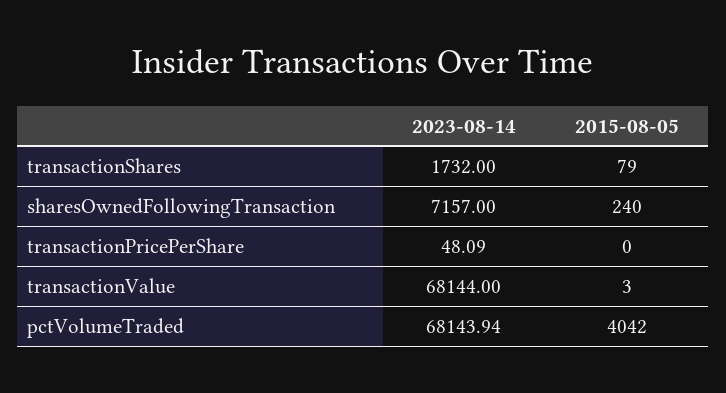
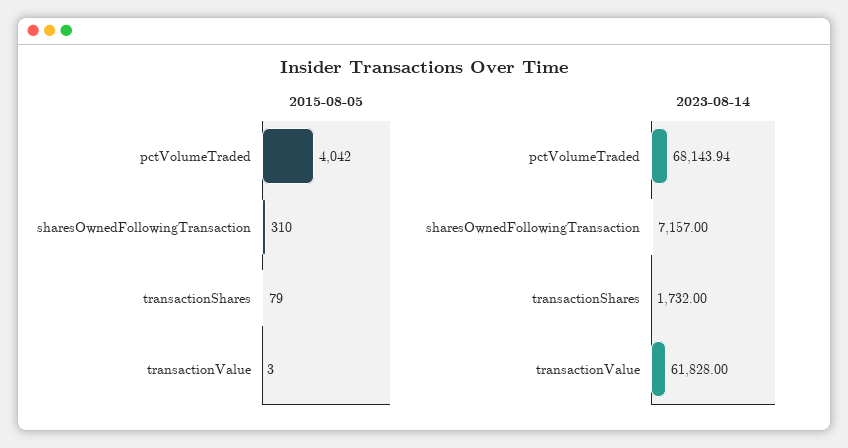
2015-08-05, sharesOwnedFollowingTransaction: 240 -> 310
2023-08-14, transactionPricePerShare: 48.09 -> none
2015-08-05, transactionPricePerShare: 0 -> none
2023-08-14, transactionValue: 68144 -> 61828

